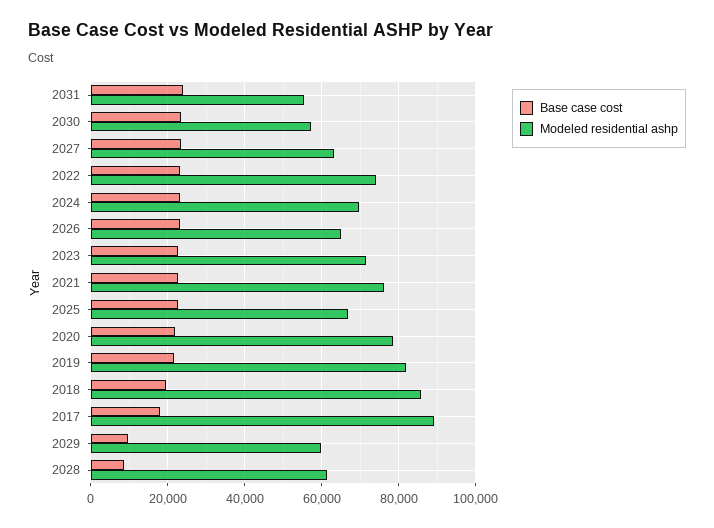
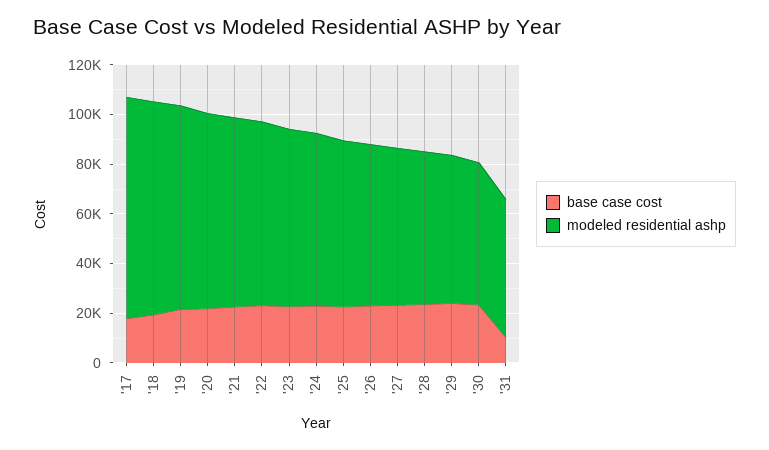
Base case cost, 2031: 24000 -> 10000
Base case cost, 2029: 10000 -> 25000
Base case cost, 2028: 8000 -> 25000

